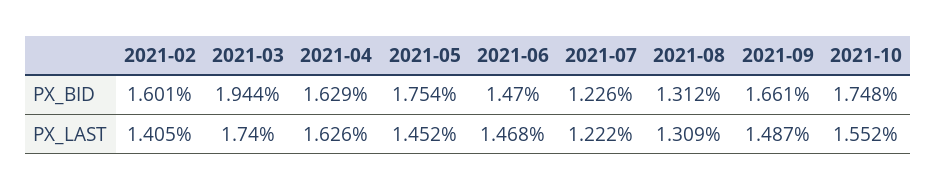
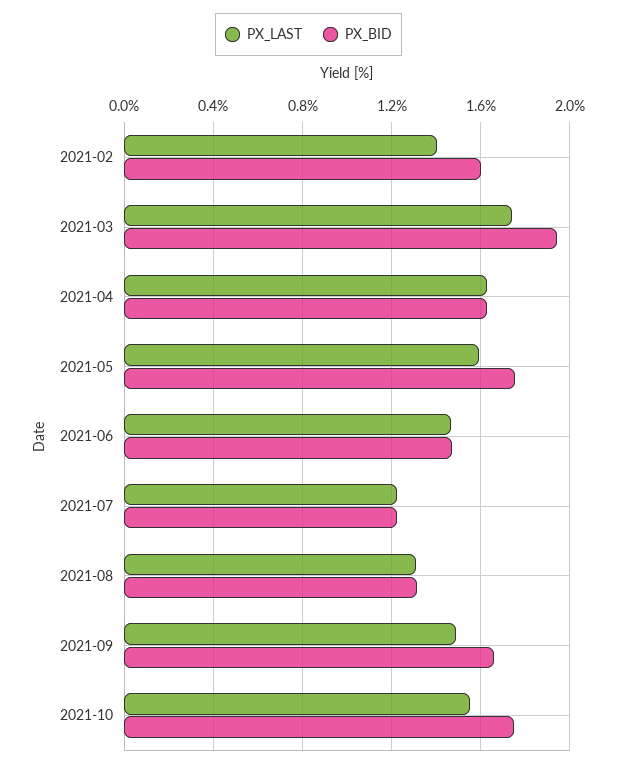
PX_LAST, 2021-05: 1.452 -> 1.6

